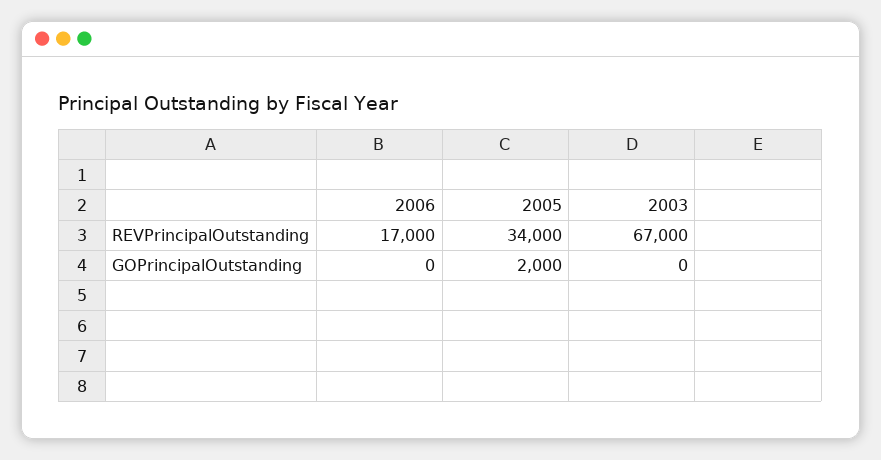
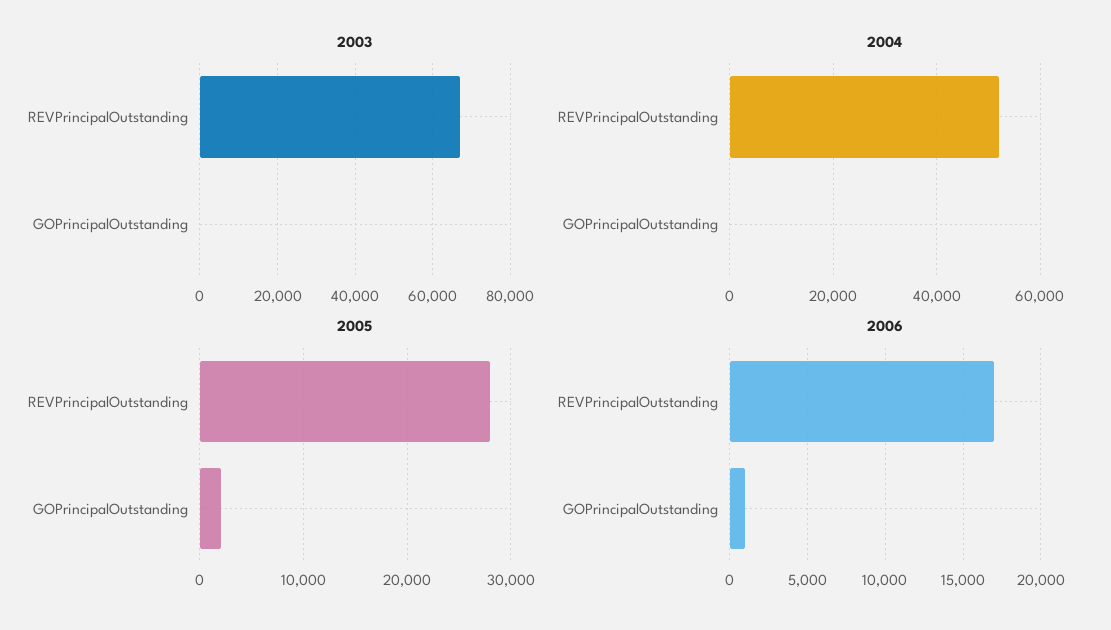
2005, REVPrincipalOutstanding: 34000 -> 28000
2006, GOPrincipalOutstanding: 0 -> 1000
2004, REVPrincipalOutstanding: none -> 52000
2004, GOPrincipalOutstanding: none -> 0

